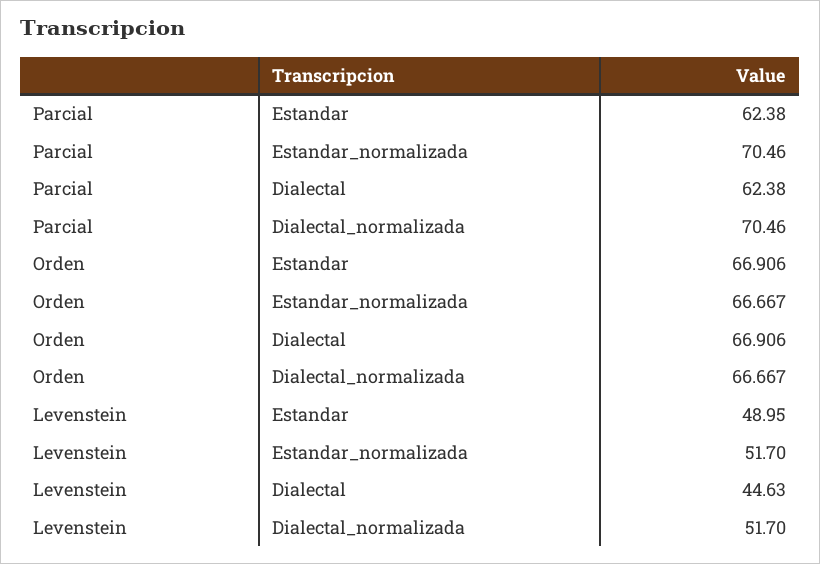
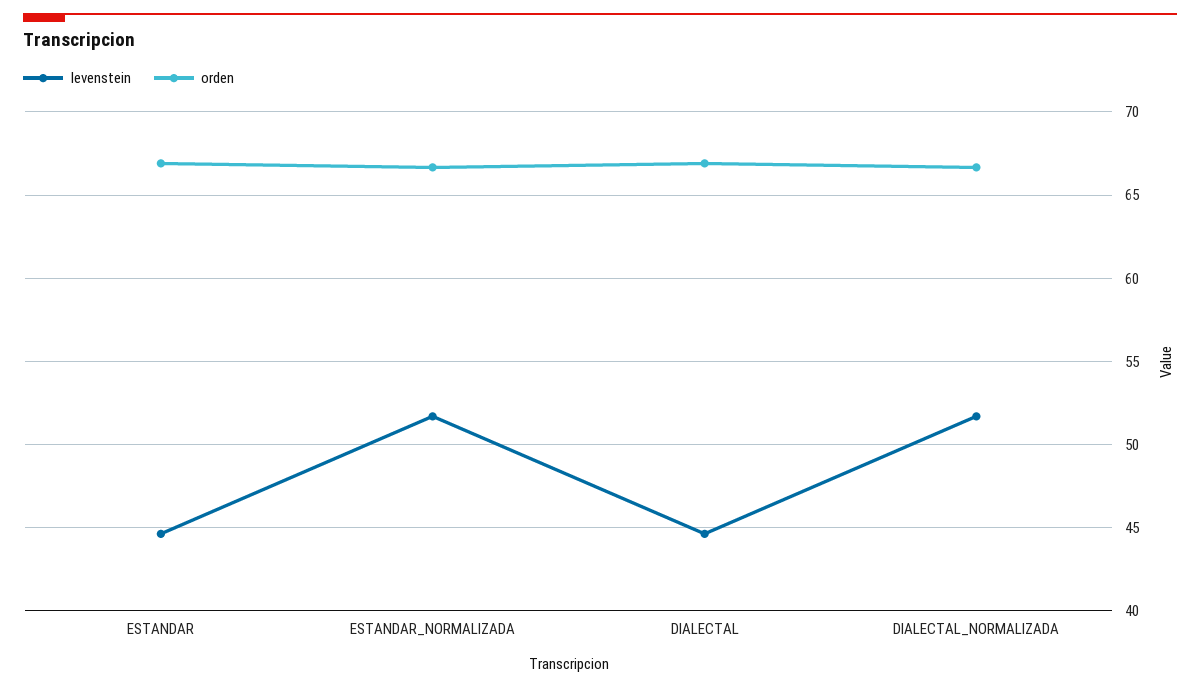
Parcial, Estandar: 62.38 -> none
Parcial, Estandar_normalizada: 70.46 -> none
Parcial, Dialectal: 62.38 -> none
Parcial, Dialectal_normalizada: 70.46 -> none
Levenstein, Estandar: 48.95 -> 44.5

